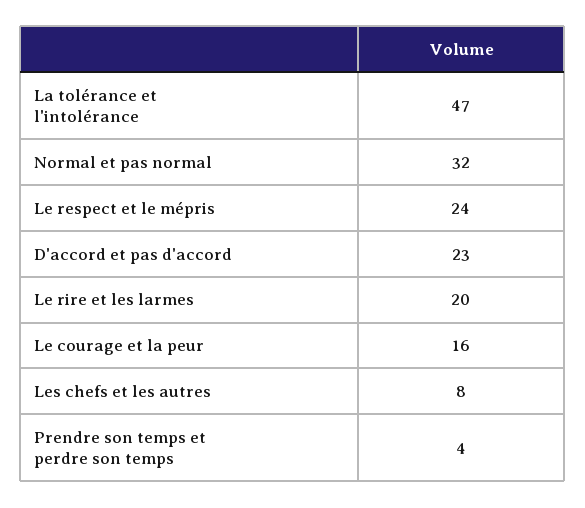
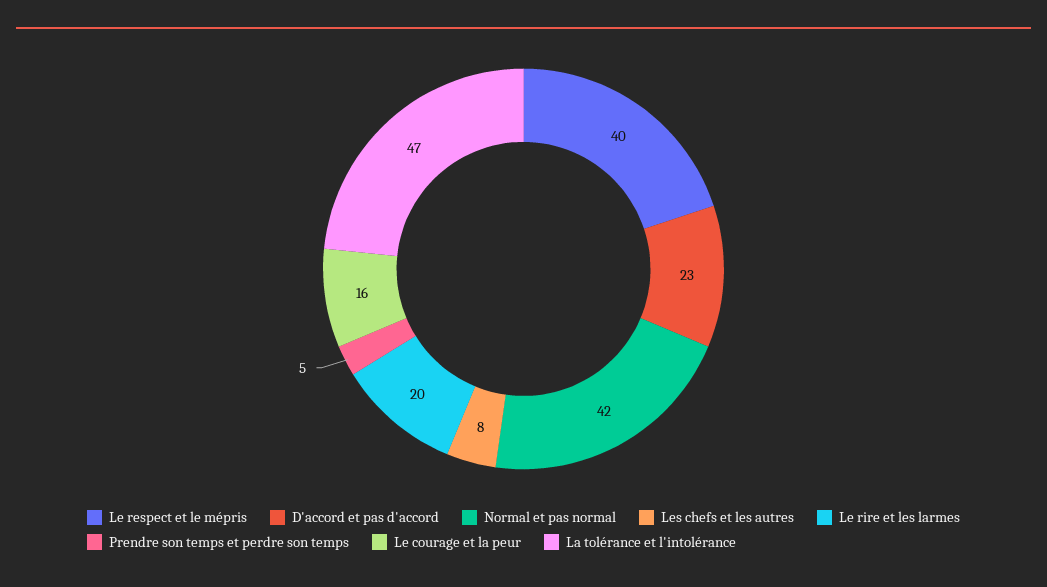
Normal et pas normal: 32 -> 42
Le respect et le mépris: 24 -> 40
Prendre son temps et perdre son temps: 4 -> 5

